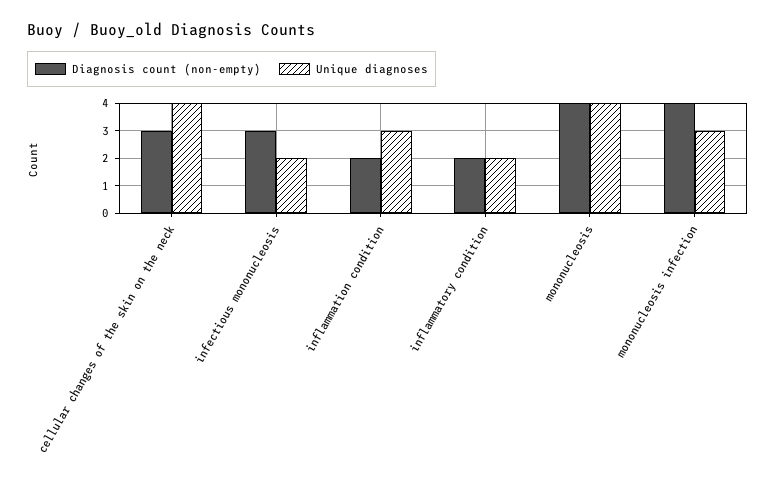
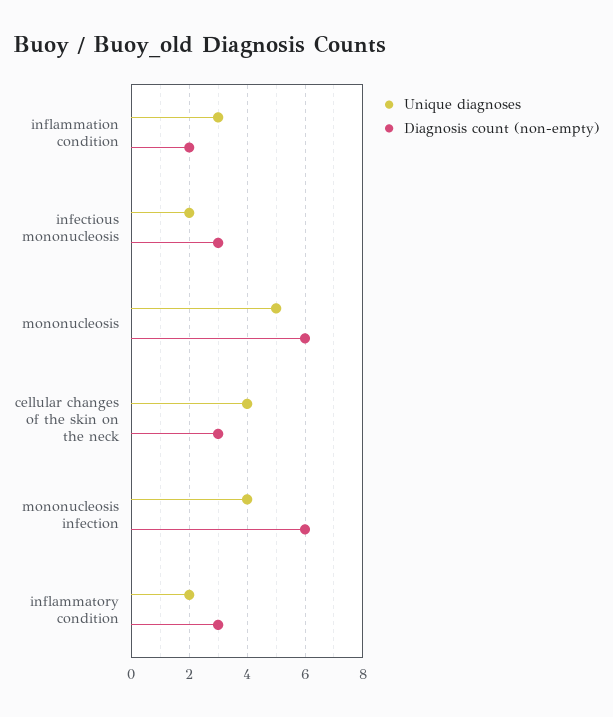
Diagnosis count (non-empty), inflammatory condition: 2 -> 3
Diagnosis count (non-empty), mononucleosis: 4 -> 6
Unique diagnoses, mononucleosis: 4 -> 5
Diagnosis count (non-empty), mononucleosis infection: 4 -> 6
Unique diagnoses, mononucleosis infection: 3 -> 4

